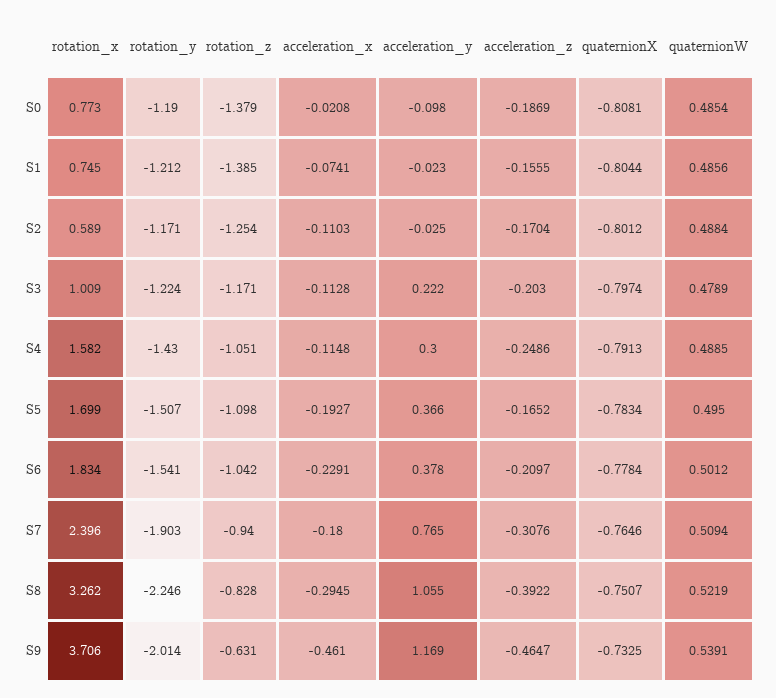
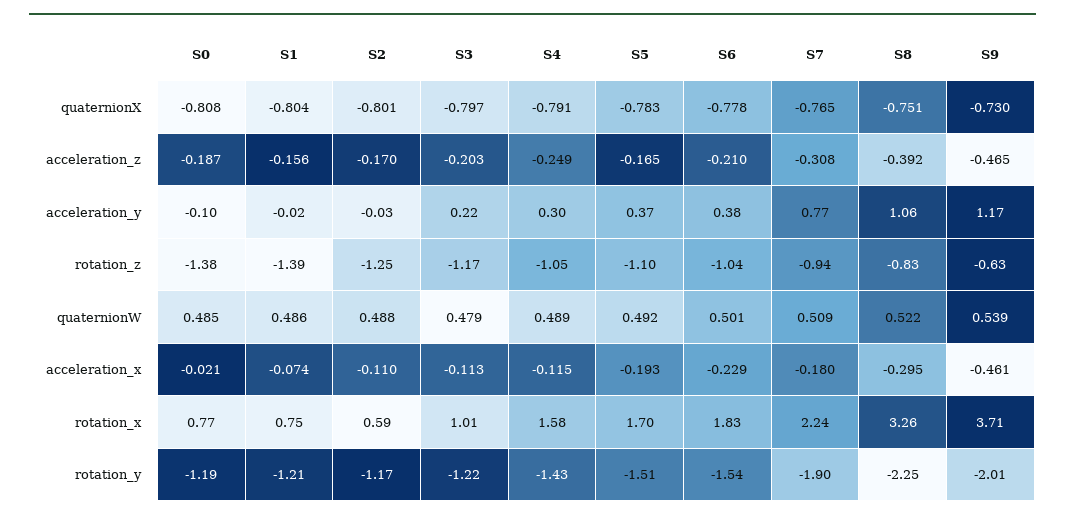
quaternionW, S5: 0.495 -> 0.492
rotation_x, S7: 2.396 -> 2.24
quaternionX, S9: -0.7325 -> -0.73

